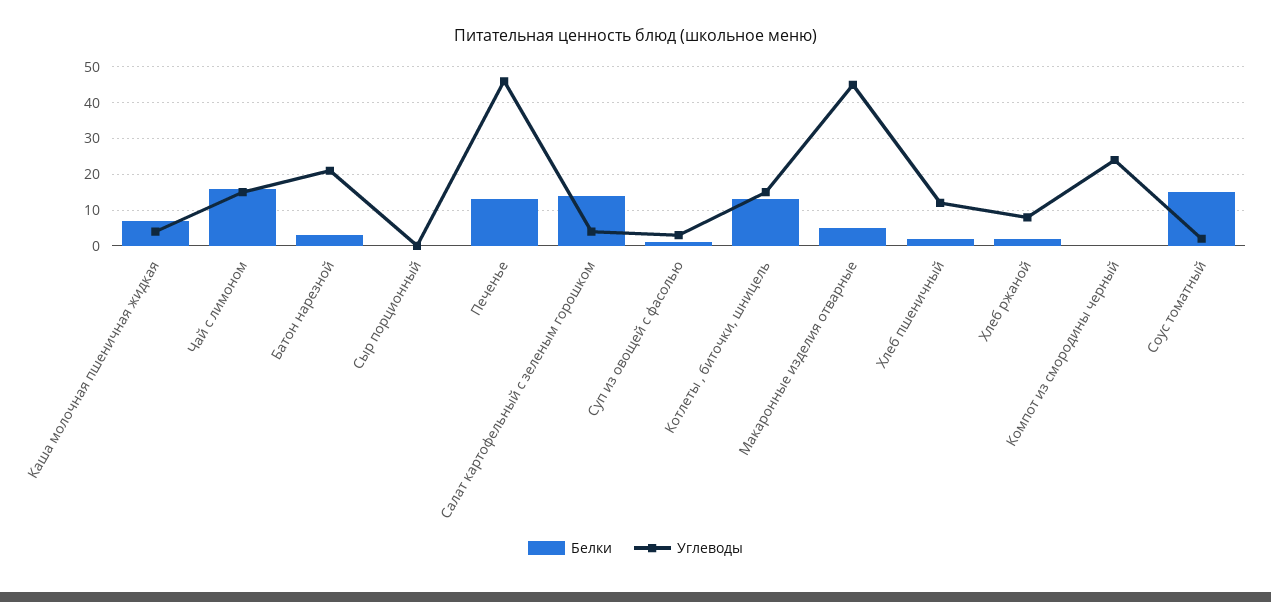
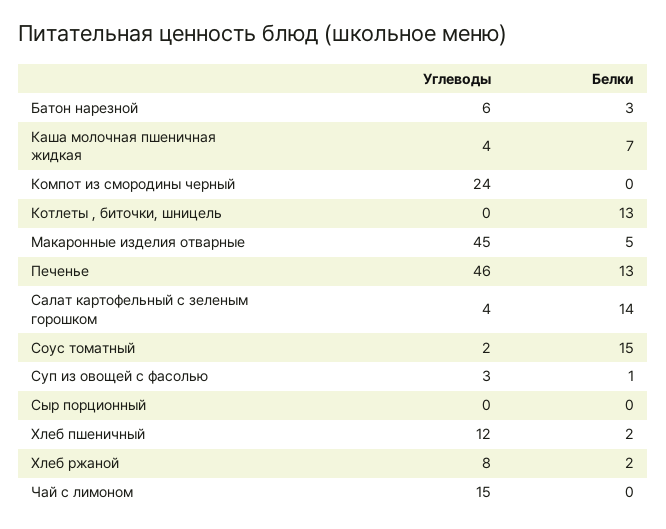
Белки, Чай с лимоном: 15 -> 0
Углеводы, Батон нарезной: 20 -> 6
Углеводы, Котлеты , биточки, шницель: 15 -> 0

